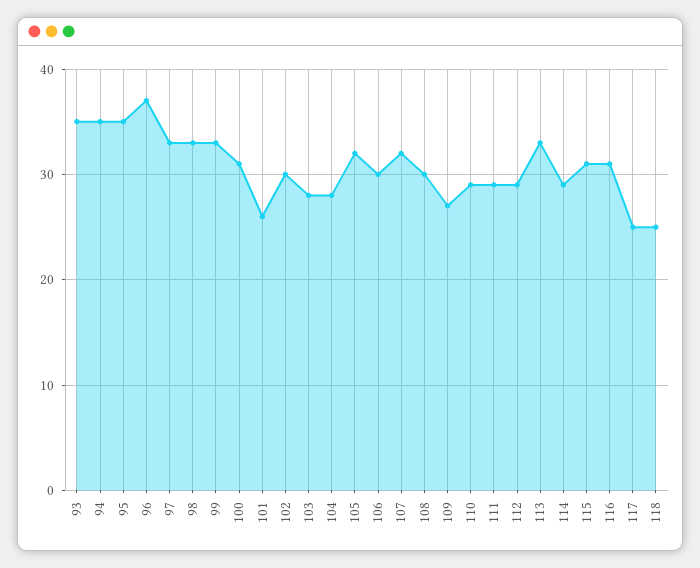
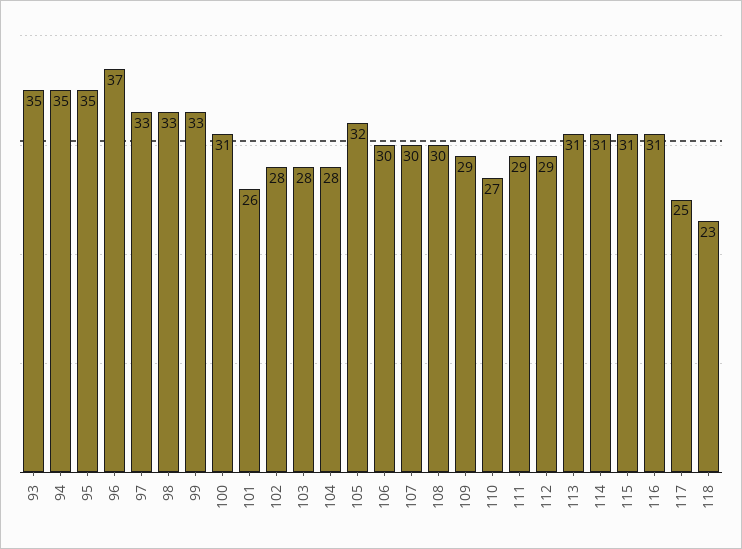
102: 30 -> 28
107: 32 -> 30
109: 27 -> 29
110: 29 -> 27
113: 33 -> 31
114: 29 -> 31
118: 25 -> 23

